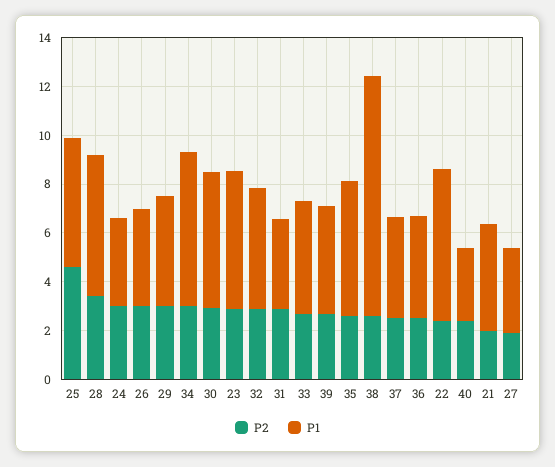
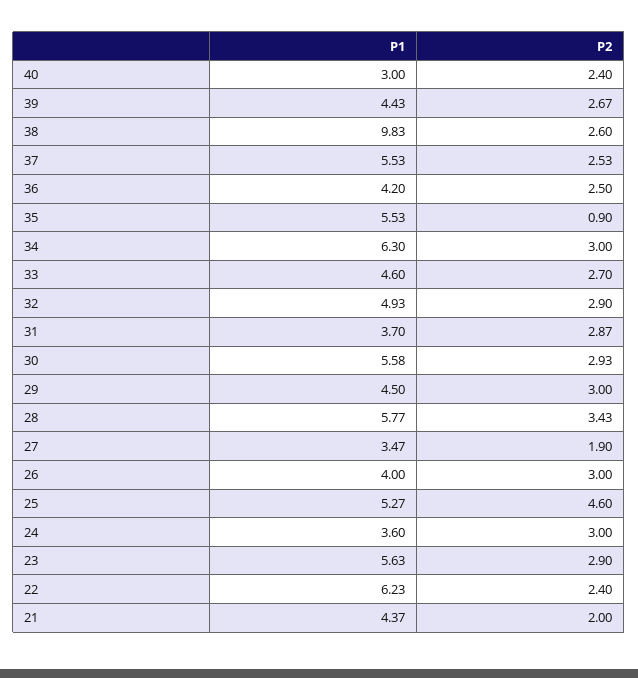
P2, 35: 2.5 -> 0.9
P1, 37: 4 -> 5.53

